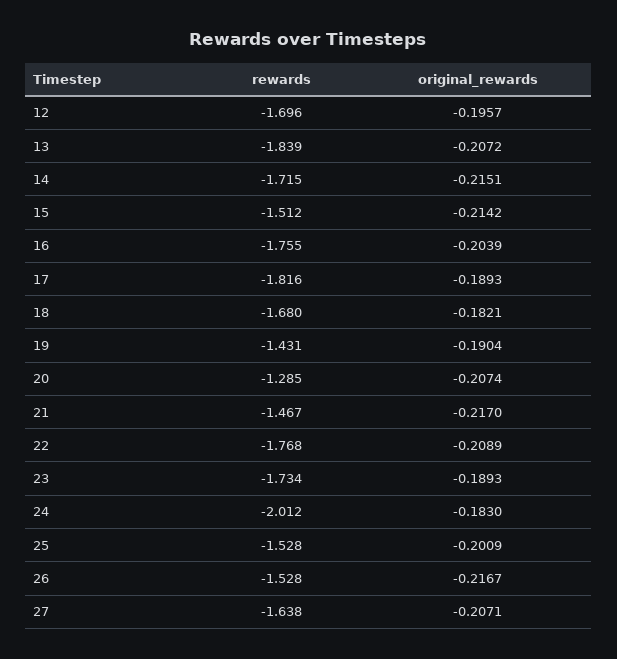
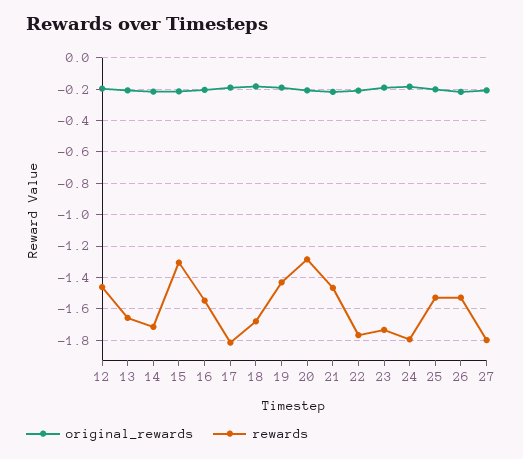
rewards, 12: -1.696 -> -1.45
rewards, 13: -1.839 -> -1.65
rewards, 15: -1.512 -> -1.3
rewards, 16: -1.755 -> -1.55
rewards, 24: -2.012 -> -1.8
rewards, 27: -1.638 -> -1.8

